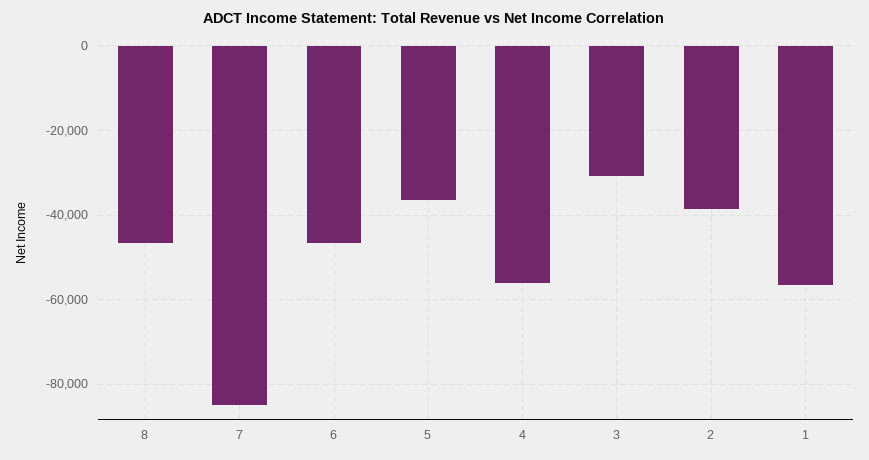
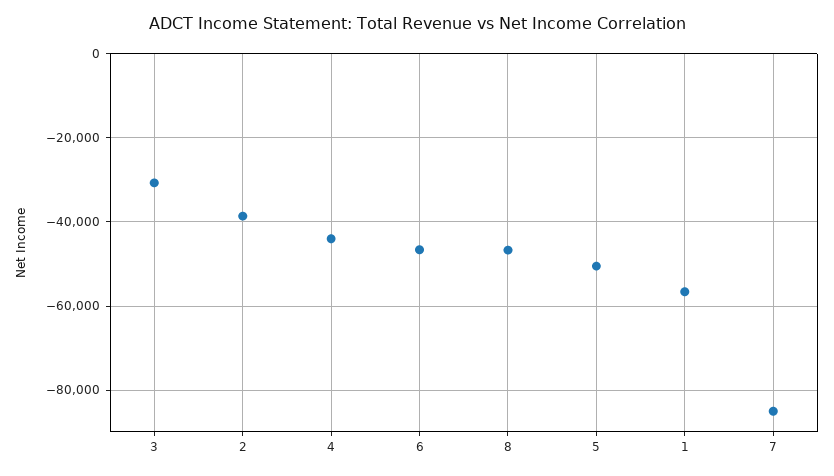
5: -36000 -> -50000
4: -56000 -> -44000

